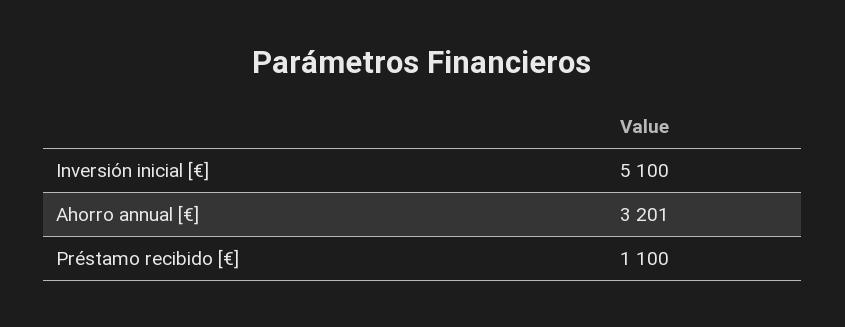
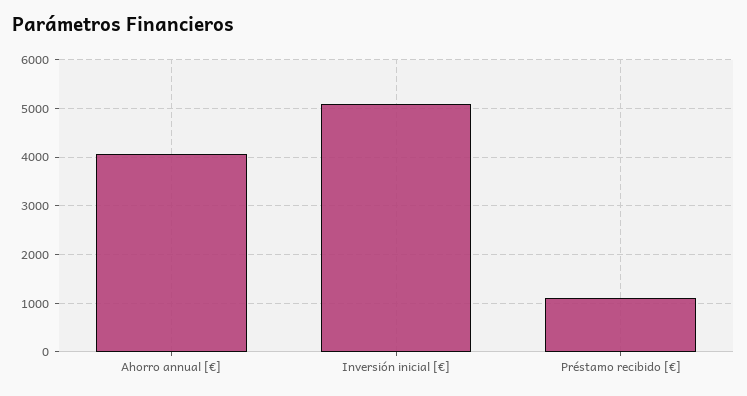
Ahorro annual [€]: 3201 -> 4000

